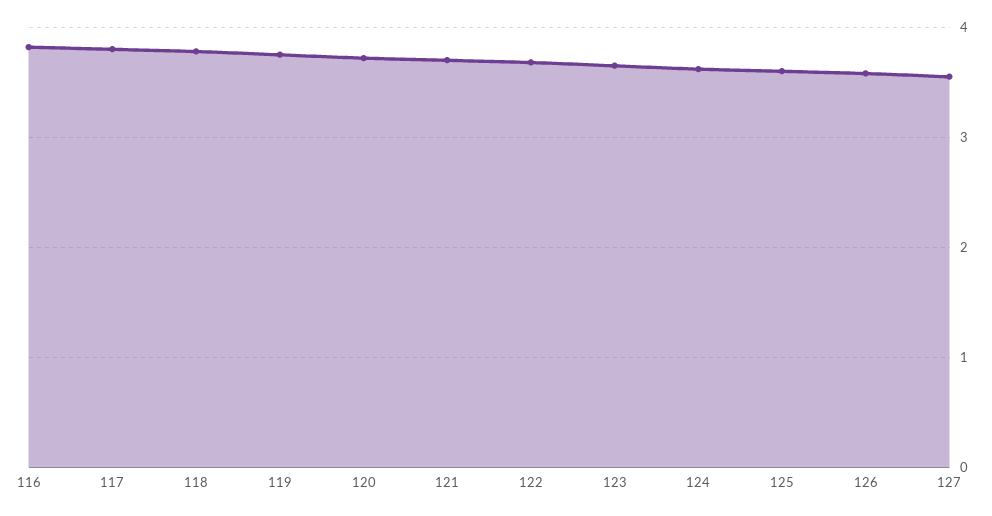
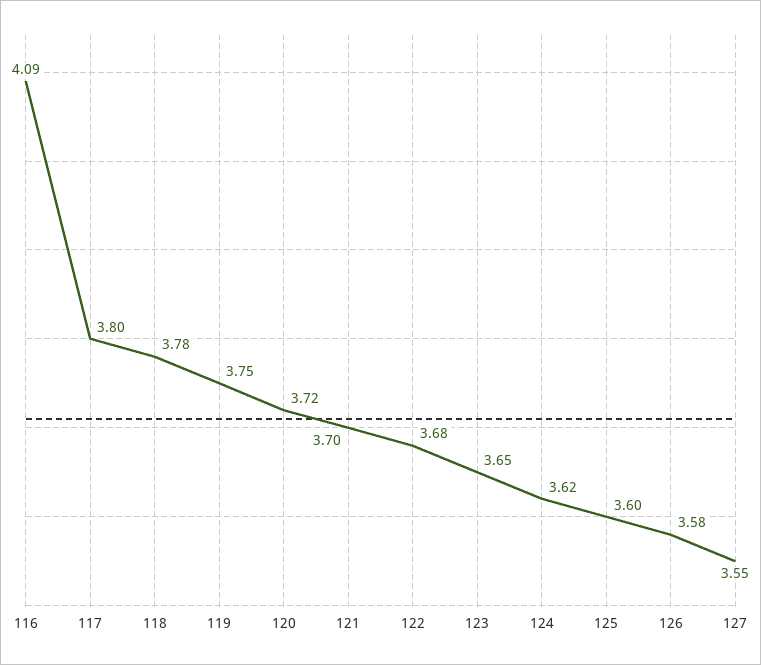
116: 3.8 -> 4.09

